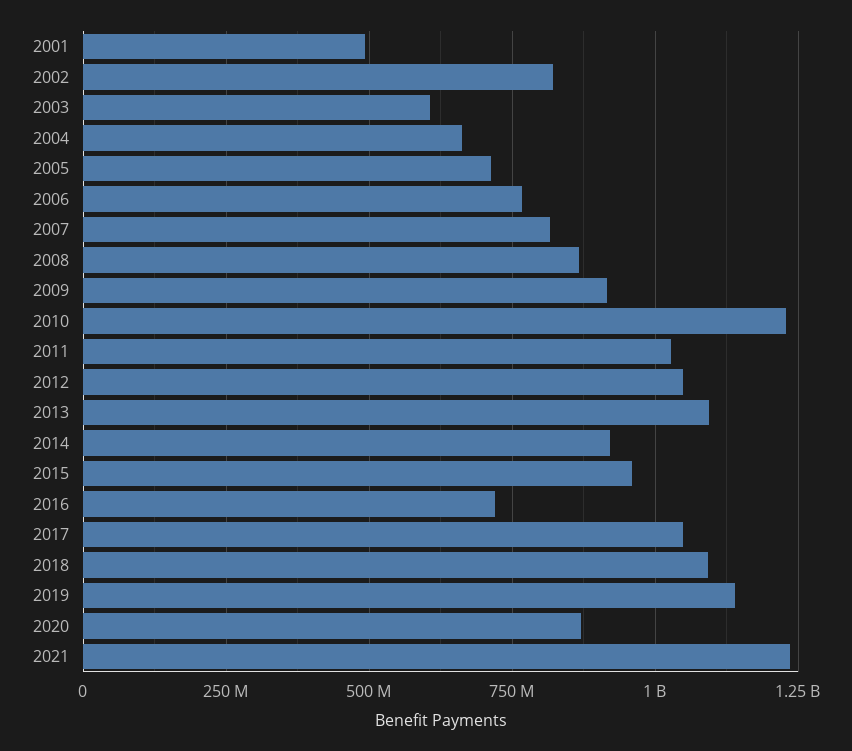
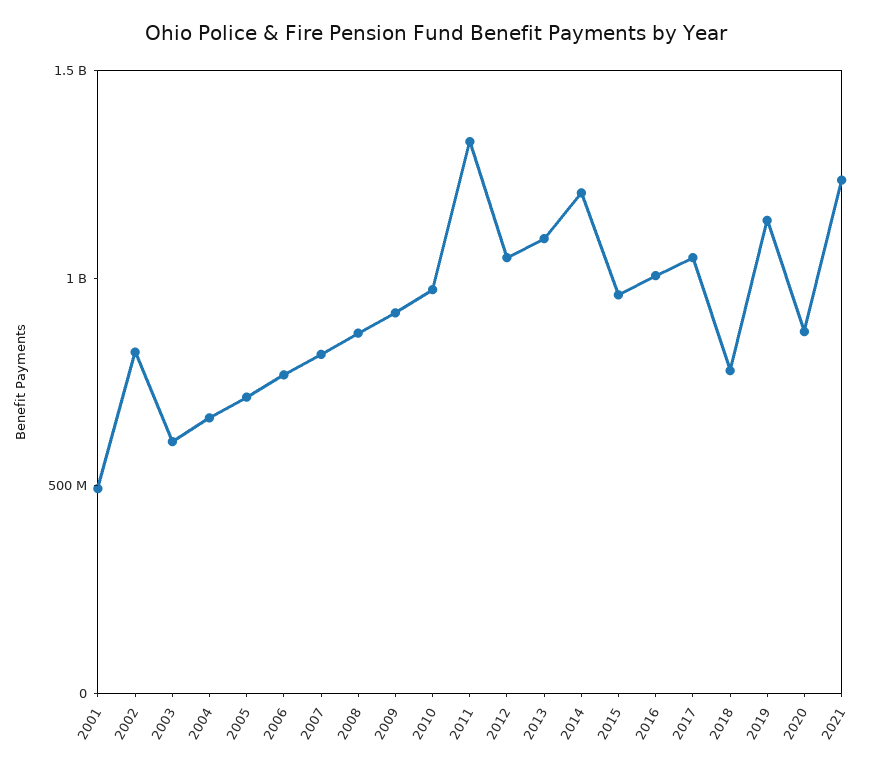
2010: 1225000000 -> 1000000000
2011: 1025000000 -> 1300000000
2014: 925000000 -> 1200000000
2016: 725000000 -> 1000000000
2018: 1100000000 -> 800000000

